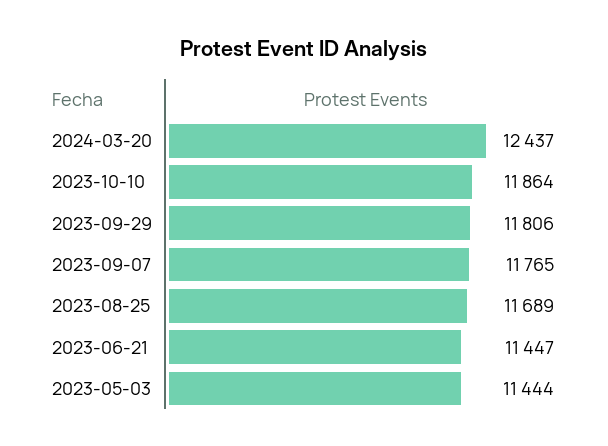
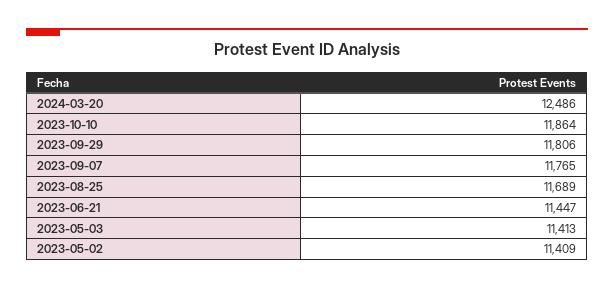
2024-03-20: 12437 -> 12486
2023-05-03: 11444 -> 11413
2023-05-02: none -> 11409

